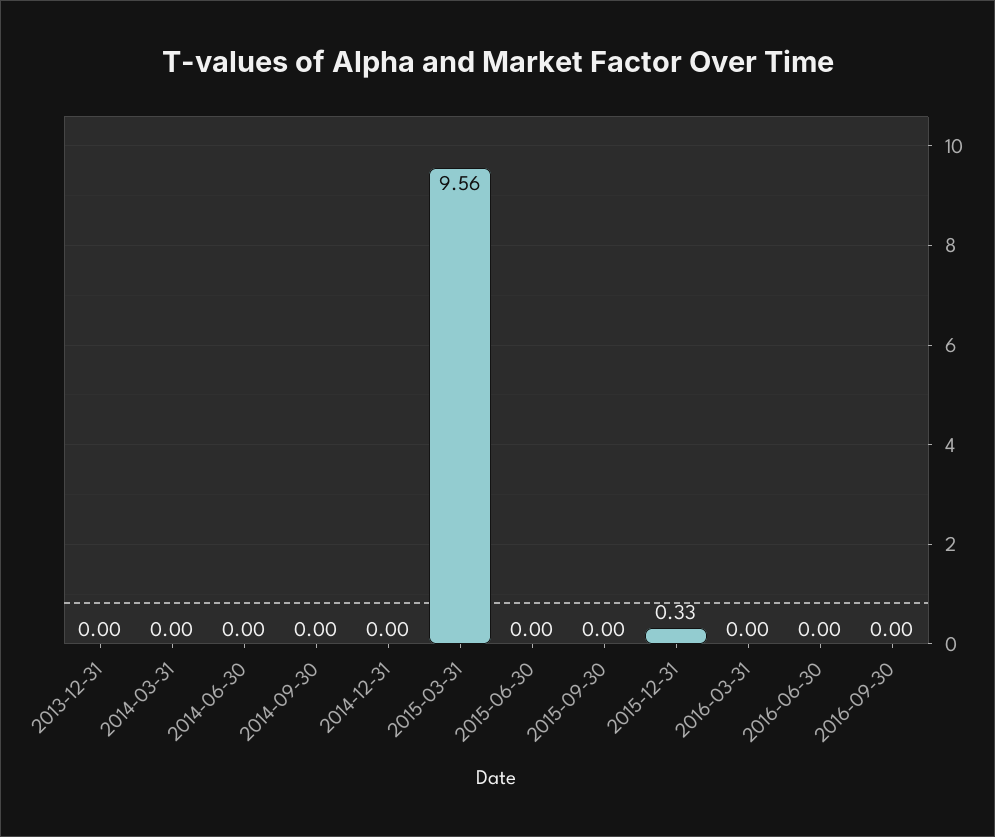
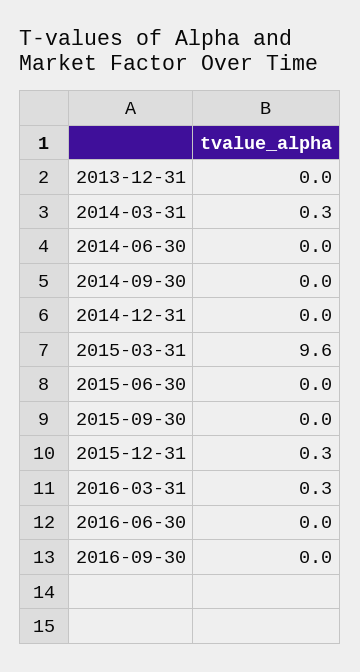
2014-03-31: 0 -> 0.3
2016-03-31: 0 -> 0.3

